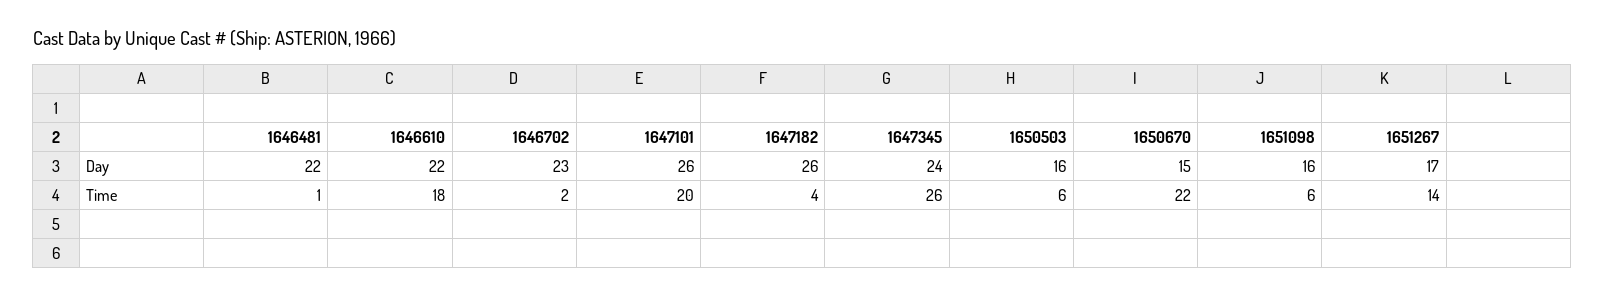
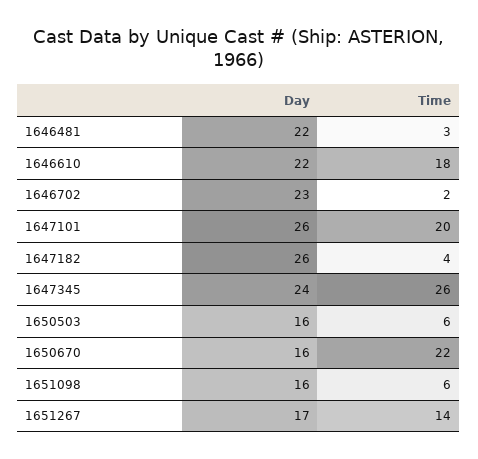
1650670, Day: 15 -> 16
1646481, Time: 1 -> 3

